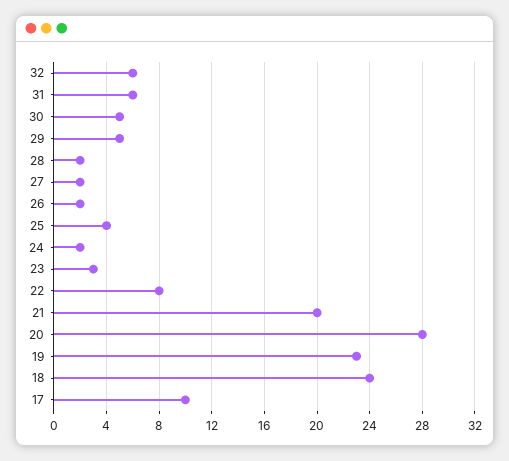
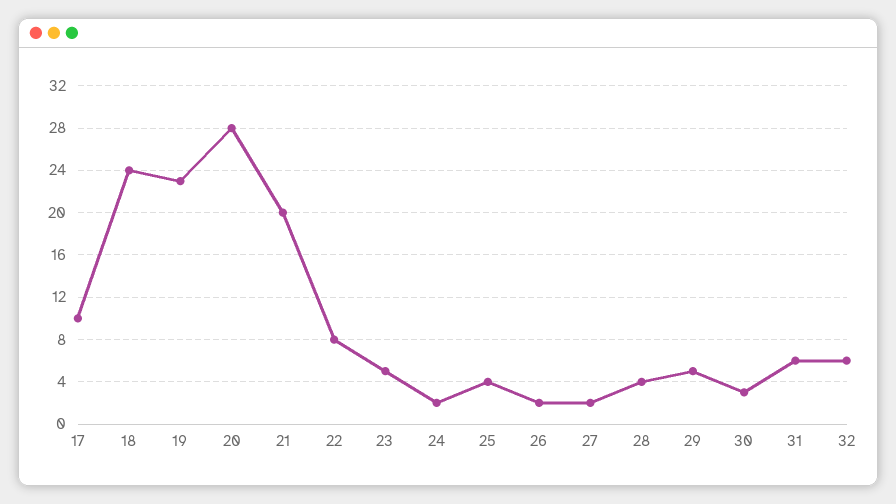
30: 5 -> 3
28: 2 -> 4
23: 3 -> 5

